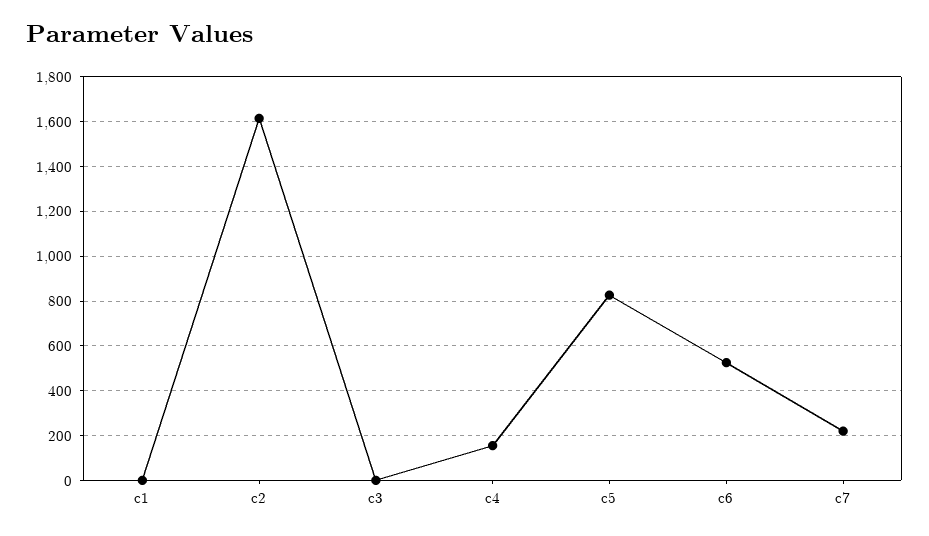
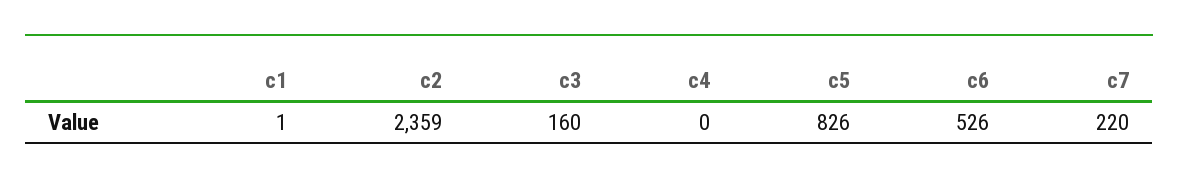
c2: 1600 -> 2359
c3: 0 -> 160
c4: 150 -> 0

